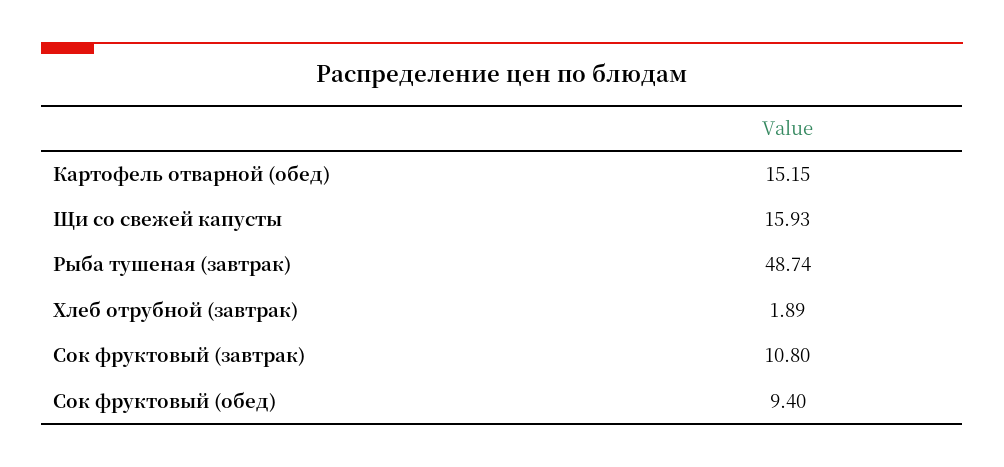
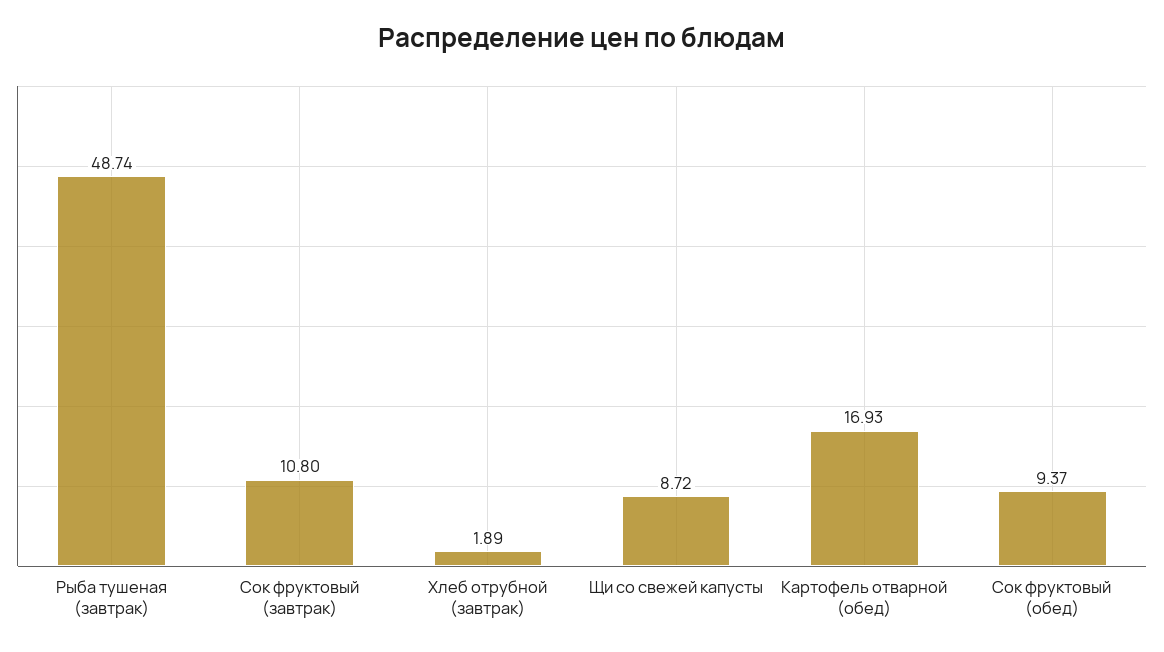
Картофель отварной (обед): 15.15 -> 16.93
Щи со свежей капусты: 15.93 -> 8.72
Сок фруктовый (обед): 9.4 -> 9.37

